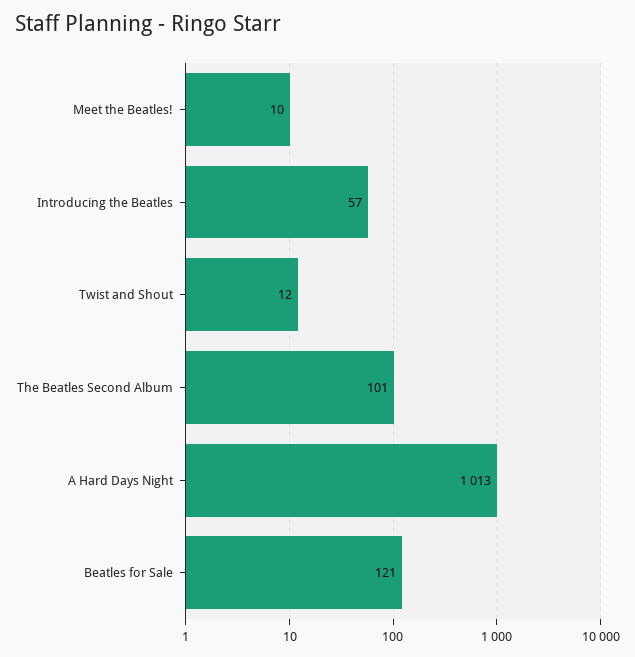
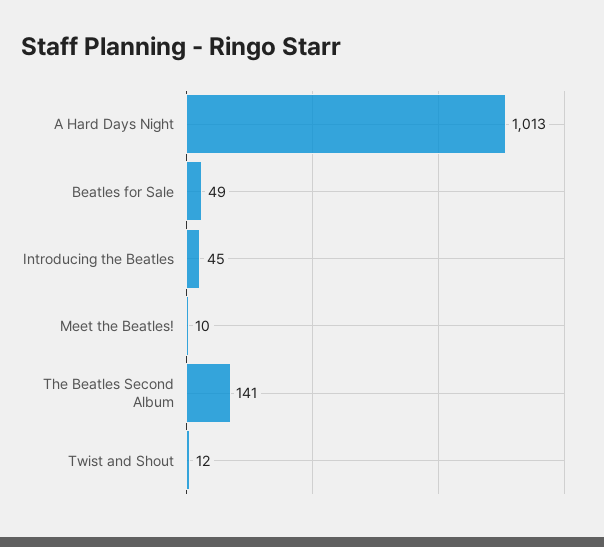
Introducing the Beatles: 57 -> 45
The Beatles Second Album: 101 -> 141
Beatles for Sale: 121 -> 49

